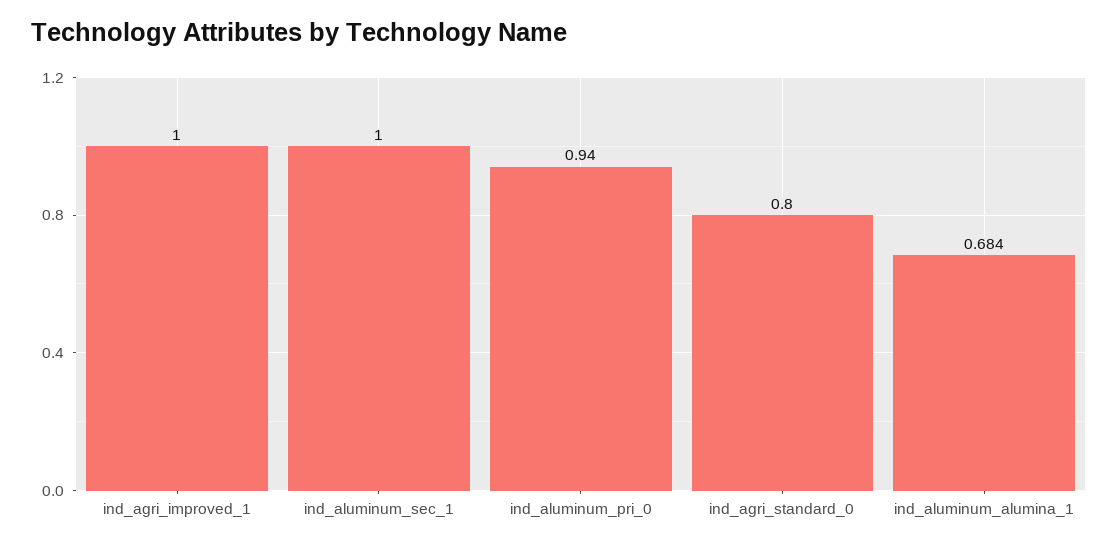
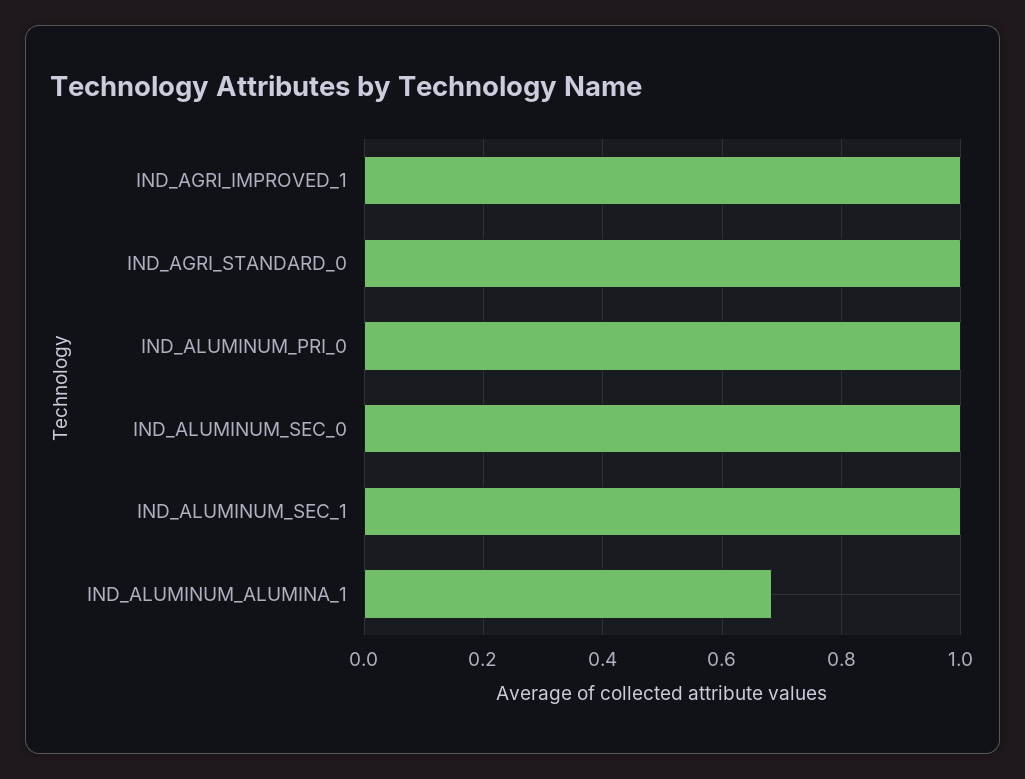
ind_aluminum_pri_0: 0.94 -> 1
ind_agri_standard_0: 0.8 -> 1
IND_ALUMINUM_SEC_0: none -> 1

